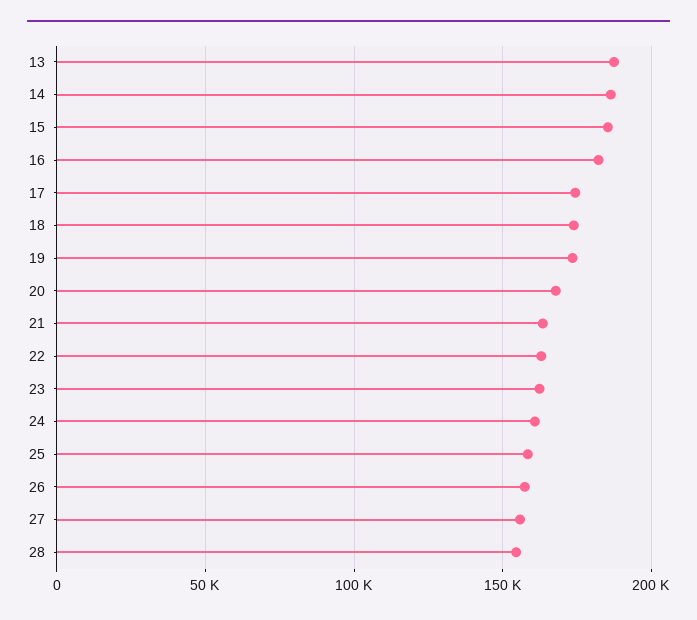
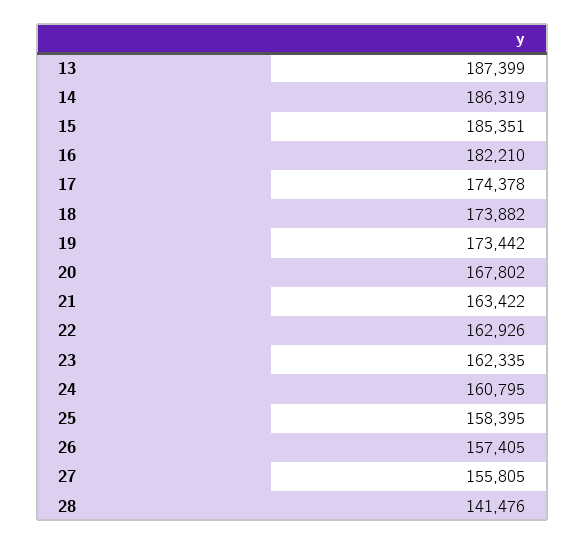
28: 155000 -> 141476

